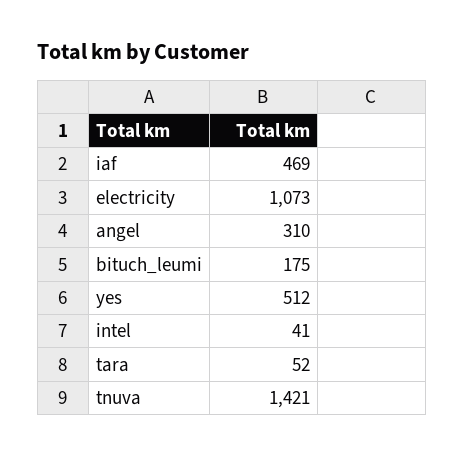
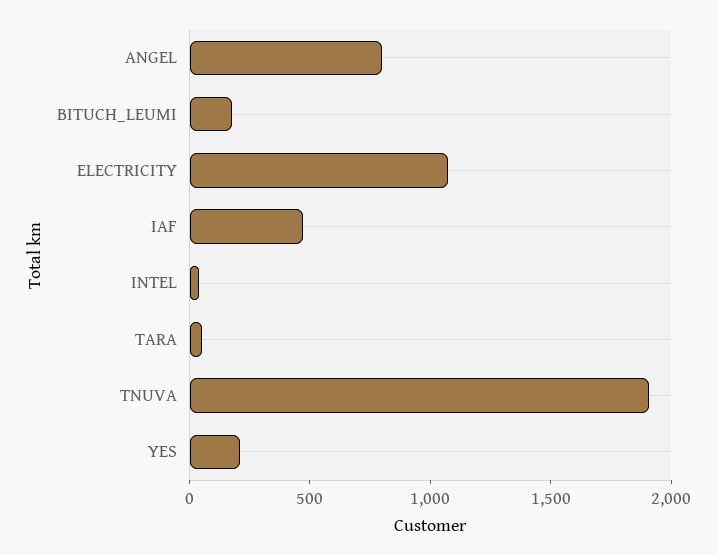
angel: 310 -> 800
yes: 512 -> 200
tnuva: 1421 -> 1900

